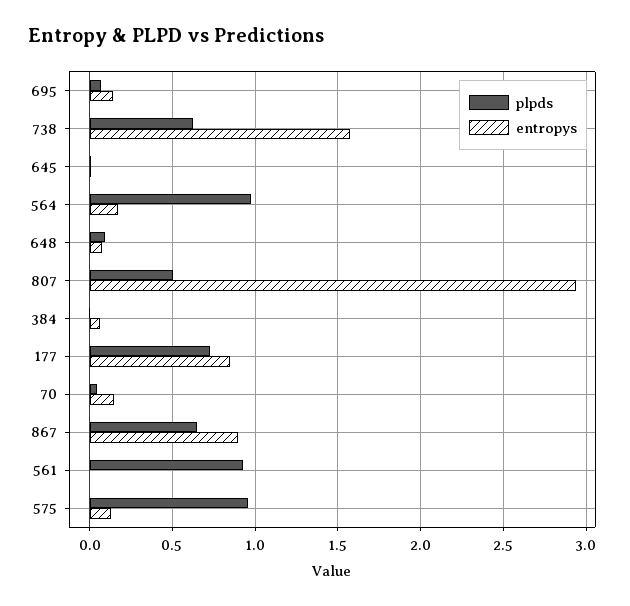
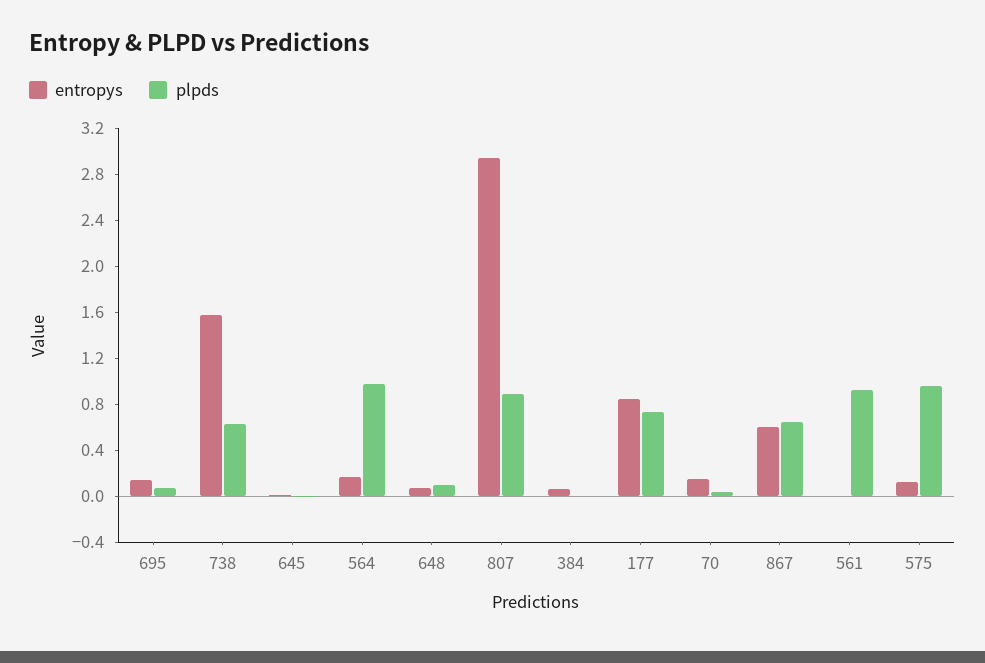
plpds, 807: 0.5 -> 0.9
entropys, 867: 0.9 -> 0.6

